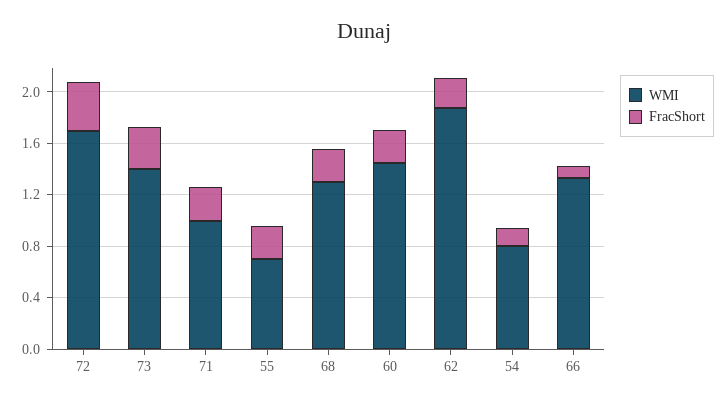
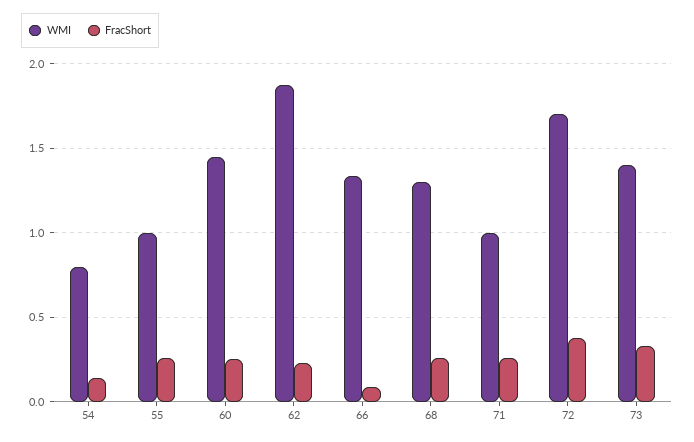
WMI, 55: 0.7 -> 1

